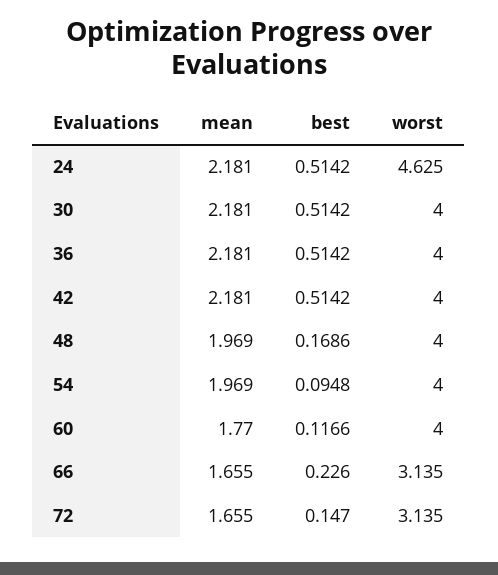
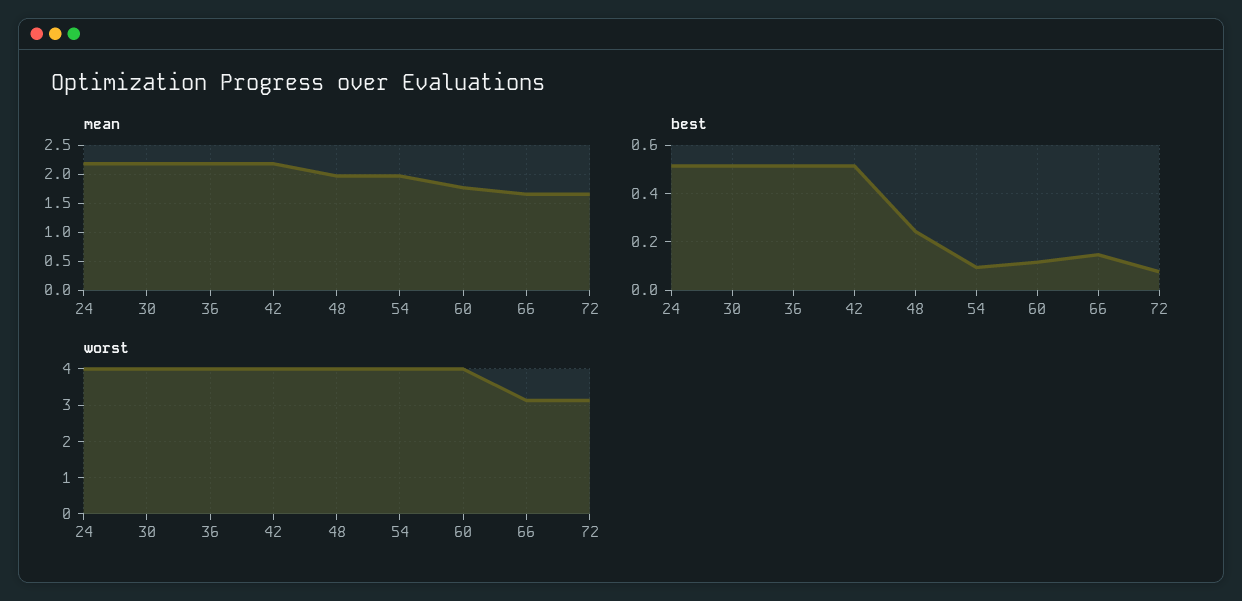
worst, 24: 4.625 -> 4
best, 48: 0.1686 -> 0.25
best, 66: 0.226 -> 0.15
best, 72: 0.147 -> 0.075

